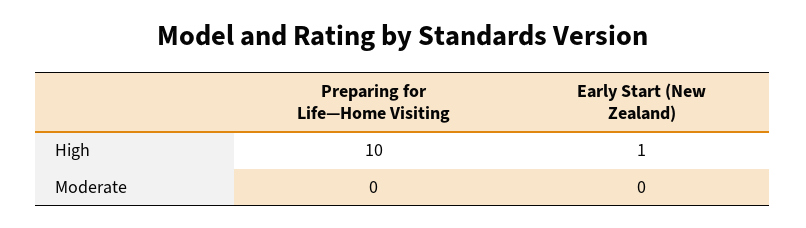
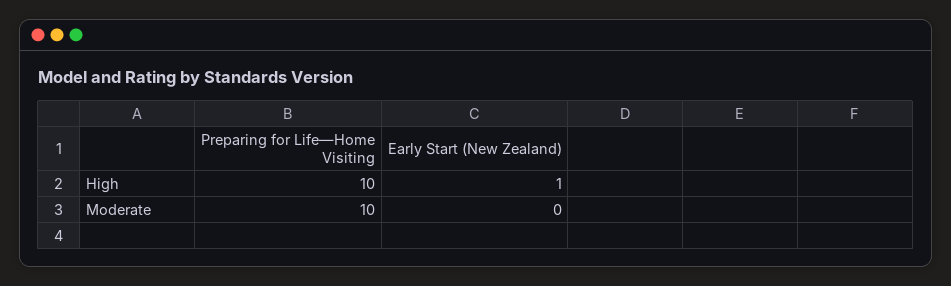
Preparing for Life—Home Visiting, Moderate: 0 -> 10

